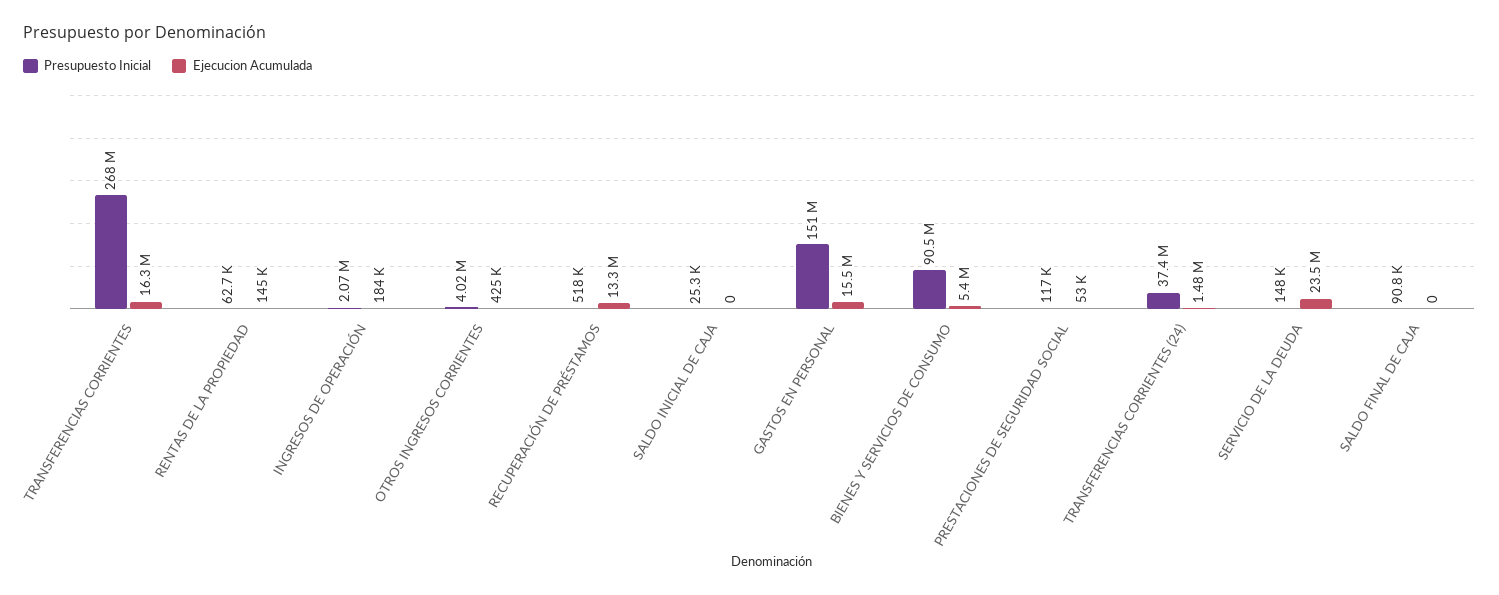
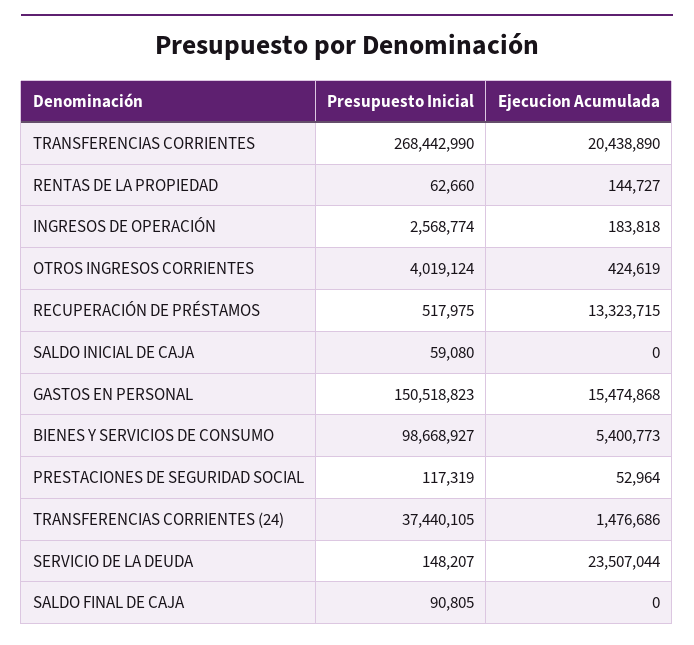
Ejecucion Acumulada, TRANSFERENCIAS CORRIENTES: 16300000 -> 20438890
Presupuesto Inicial, INGRESOS DE OPERACIÓN: 2070000 -> 2568774
Presupuesto Inicial, SALDO INICIAL DE CAJA: 25300 -> 59080
Presupuesto Inicial, BIENES Y SERVICIOS DE CONSUMO: 90500000 -> 98668927

